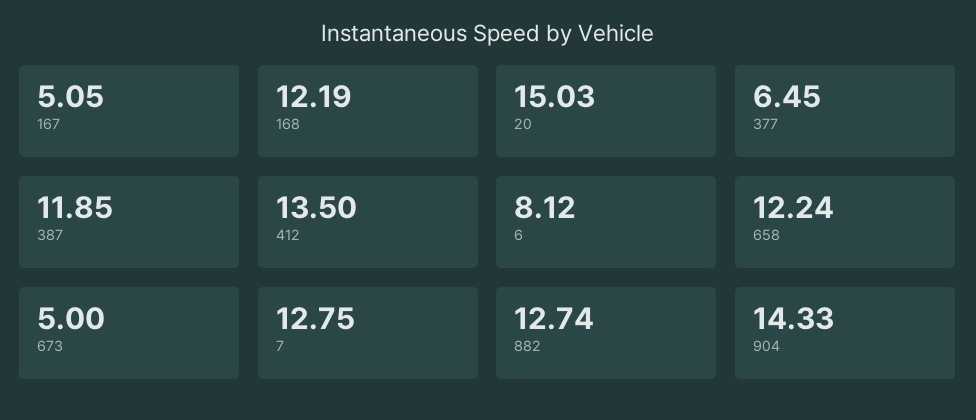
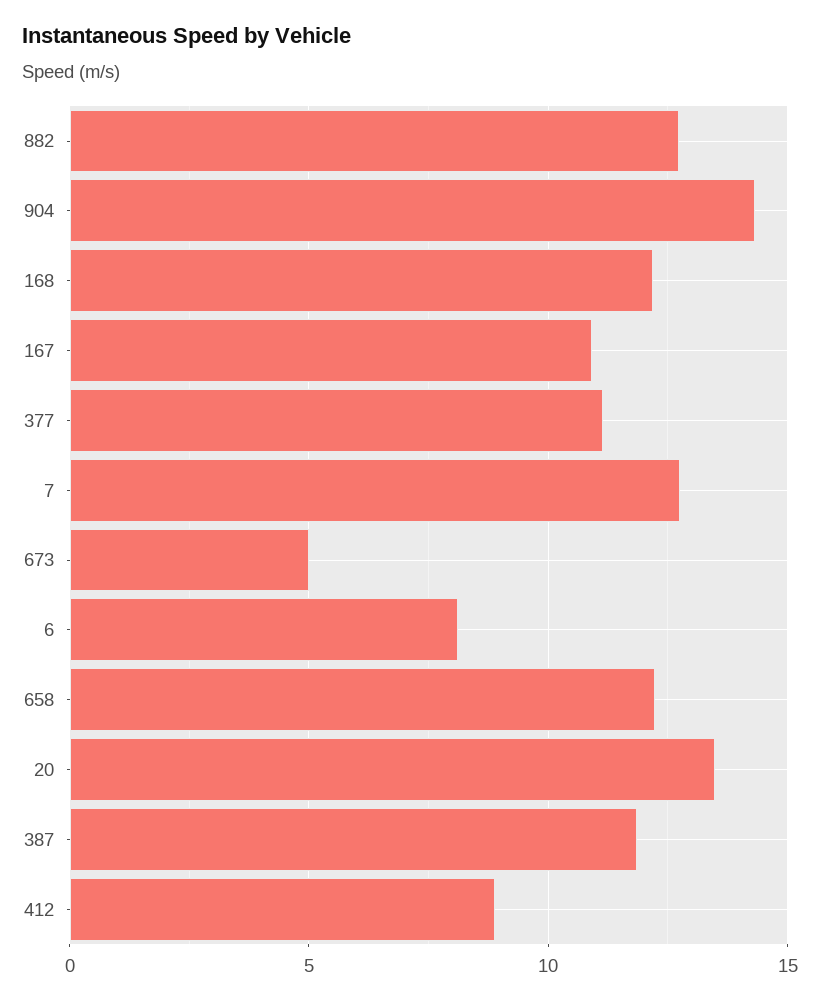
167: 5.05 -> 11
20: 15.03 -> 13.5
377: 6.45 -> 11
412: 13.5 -> 9

